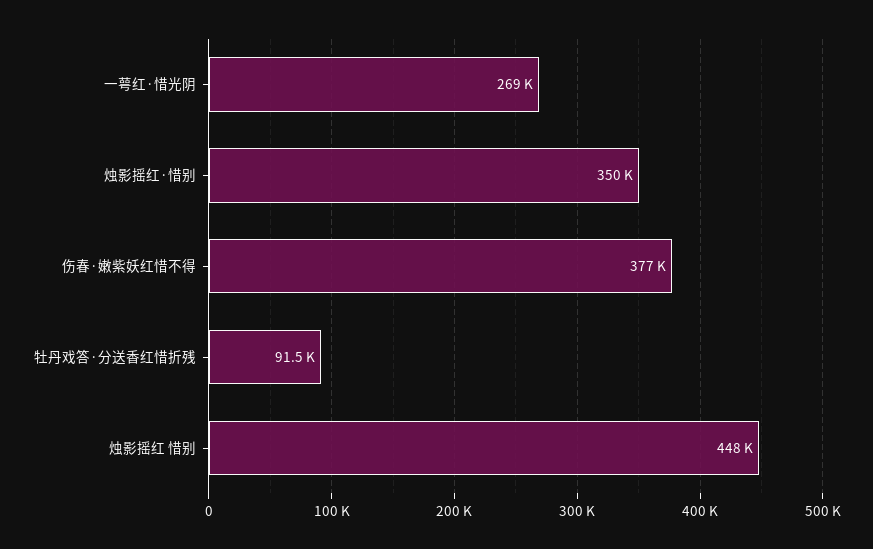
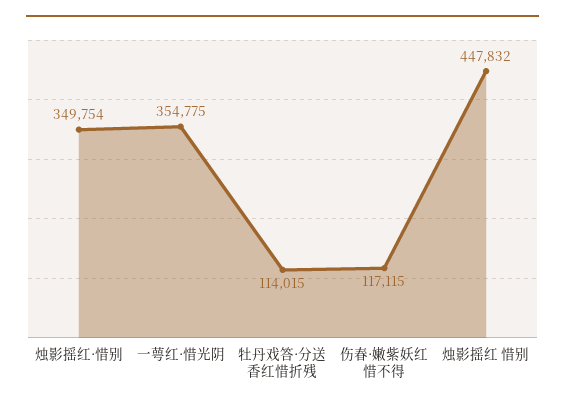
一萼红·惜光阴: 269000 -> 354775
伤春·嫩紫妖红惜不得: 377000 -> 117115
牡丹戏答·分送香红惜折残: 91500 -> 114015

